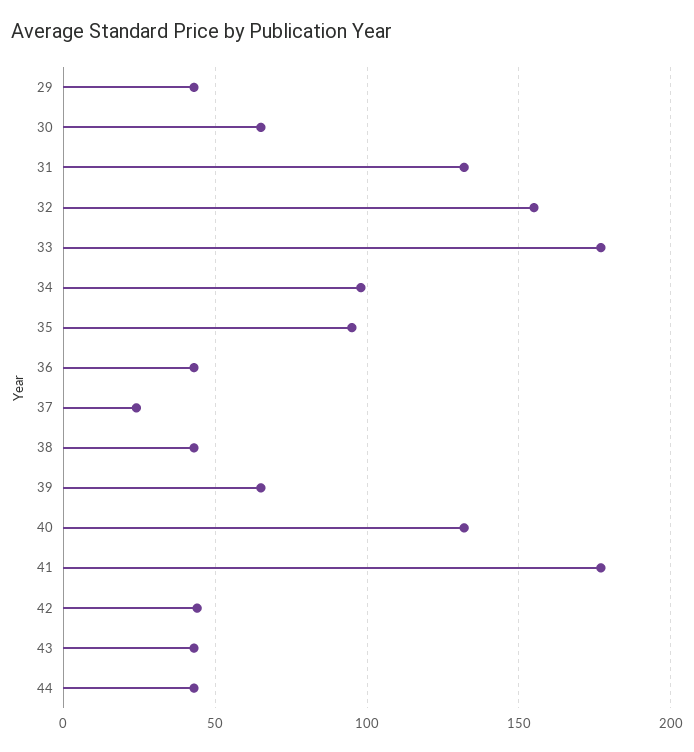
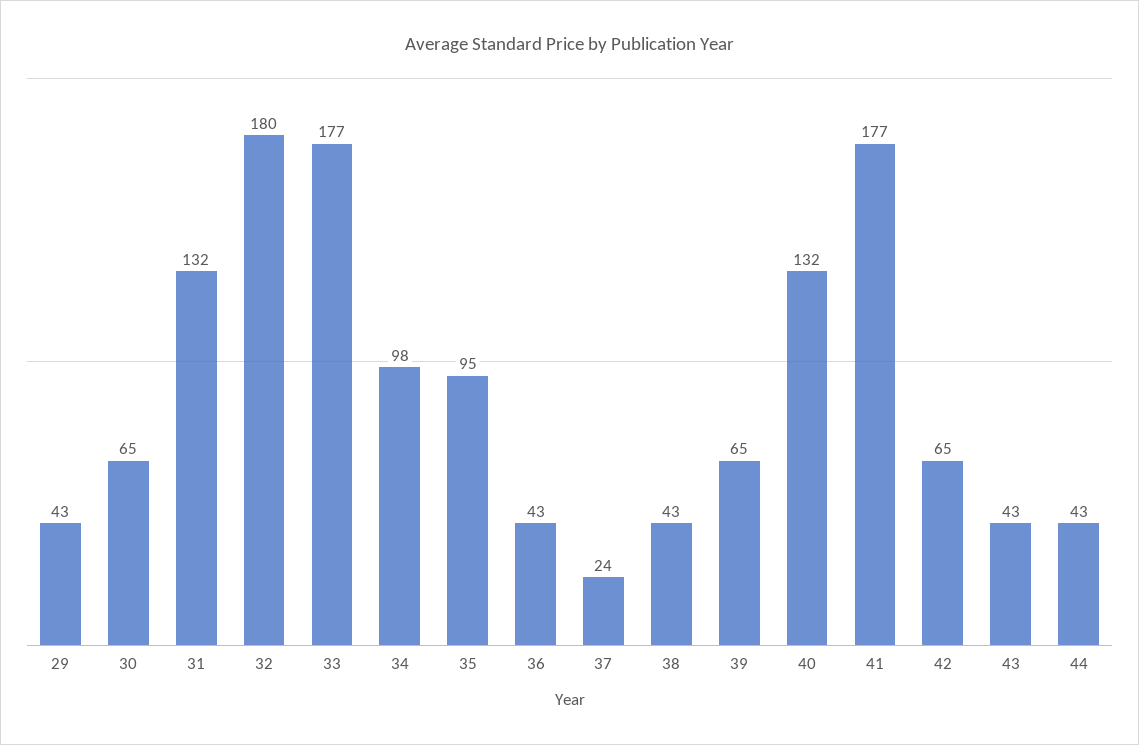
32: 155 -> 180
42: 45 -> 65

